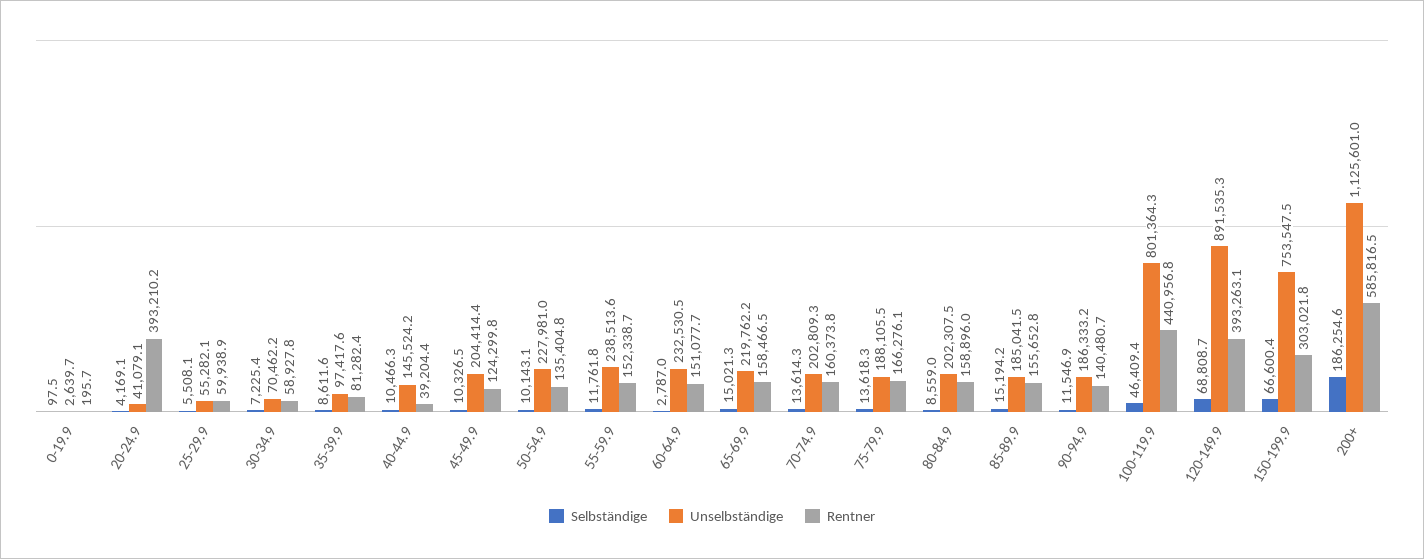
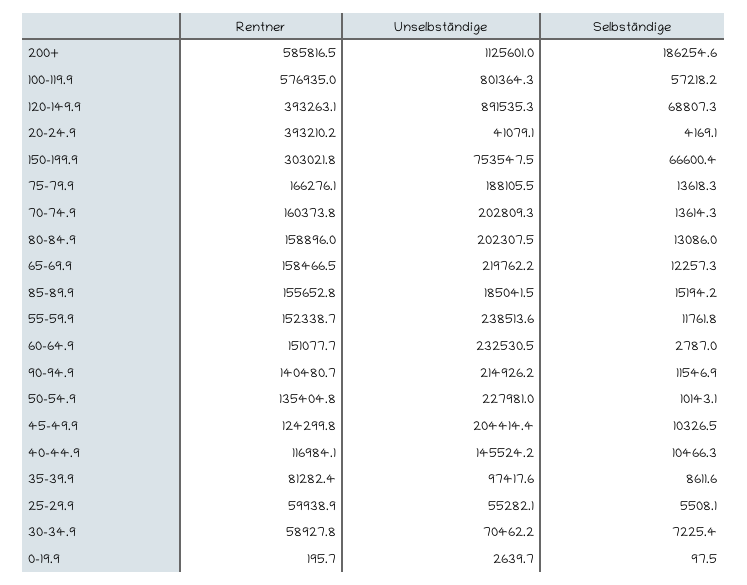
Rentner, 40-44.9: 39204.4 -> 116984.1
Selbständige, 65-69.9: 15021.3 -> 12257.3
Selbständige, 80-84.9: 8559 -> 13086
Unselbständige, 90-94.9: 186333.2 -> 214926.2
Selbständige, 100-119.9: 46409.4 -> 57218.2
Rentner, 100-119.9: 440956.8 -> 576935
Selbständige, 120-149.9: 68808.7 -> 68807.3

